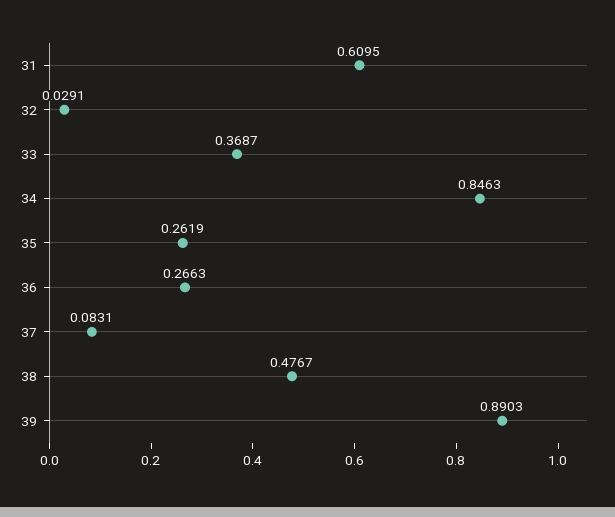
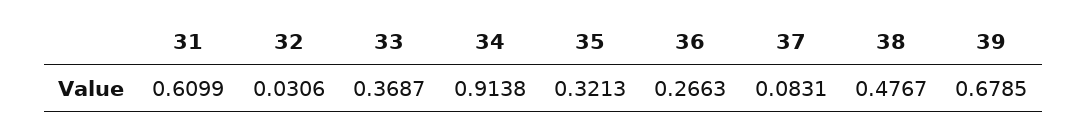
31: 0.6095 -> 0.6099
32: 0.0291 -> 0.0306
34: 0.8463 -> 0.9138
35: 0.2619 -> 0.3213
39: 0.8903 -> 0.6785

